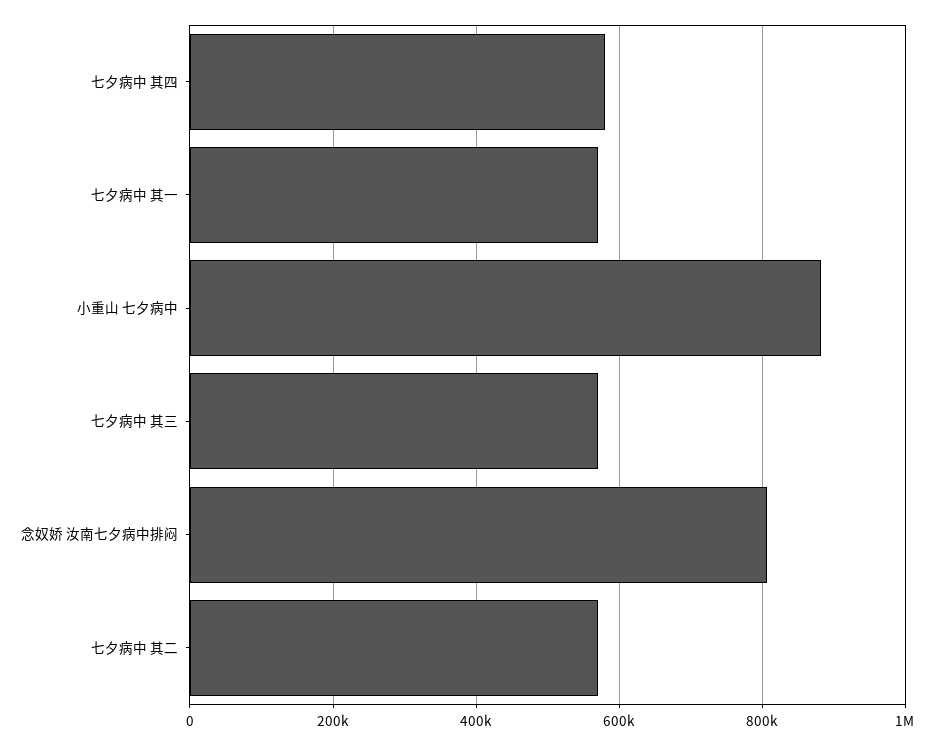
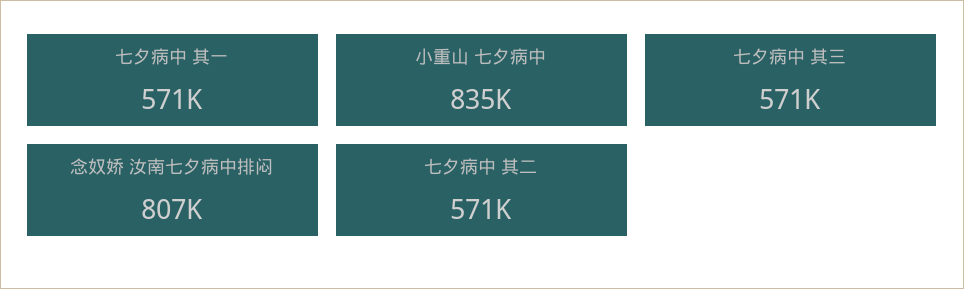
七夕病中 其四: 580000 -> none
小重山 七夕病中: 880000 -> 835000

